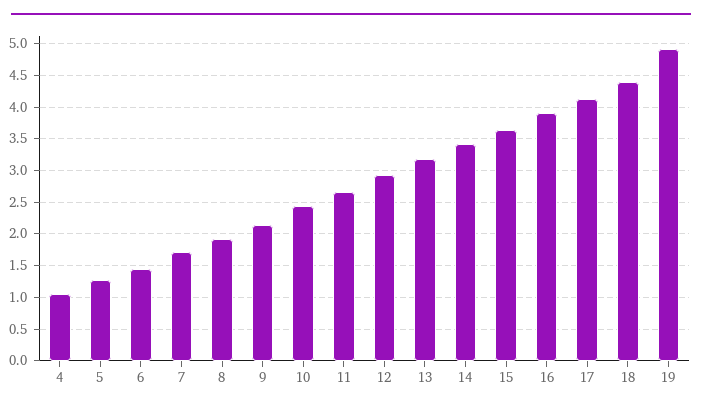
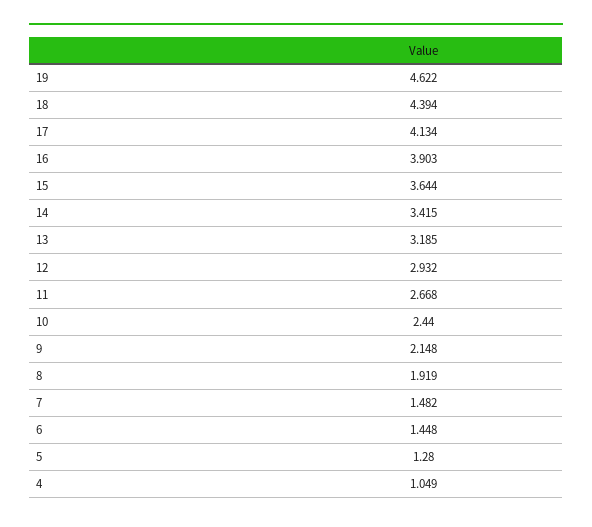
7: 1.7 -> 1.482
19: 4.9 -> 4.622

